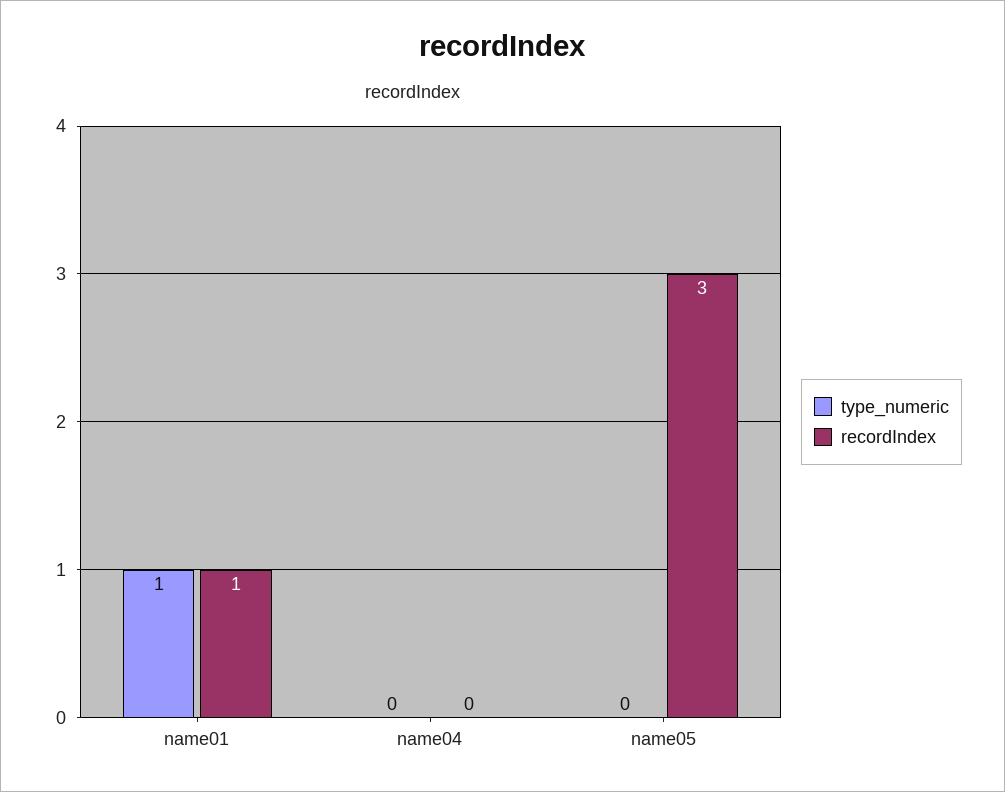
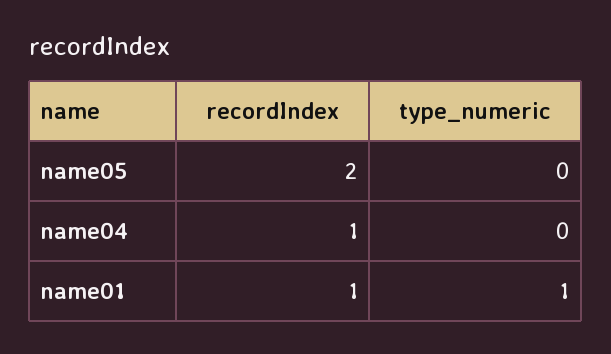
recordIndex, name04: 0 -> 1
recordIndex, name05: 3 -> 2

